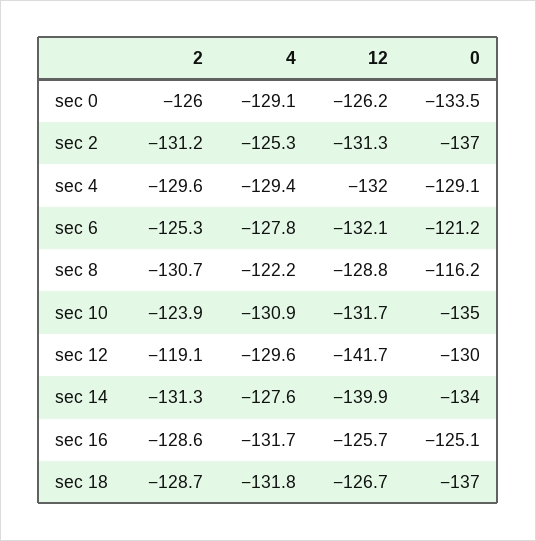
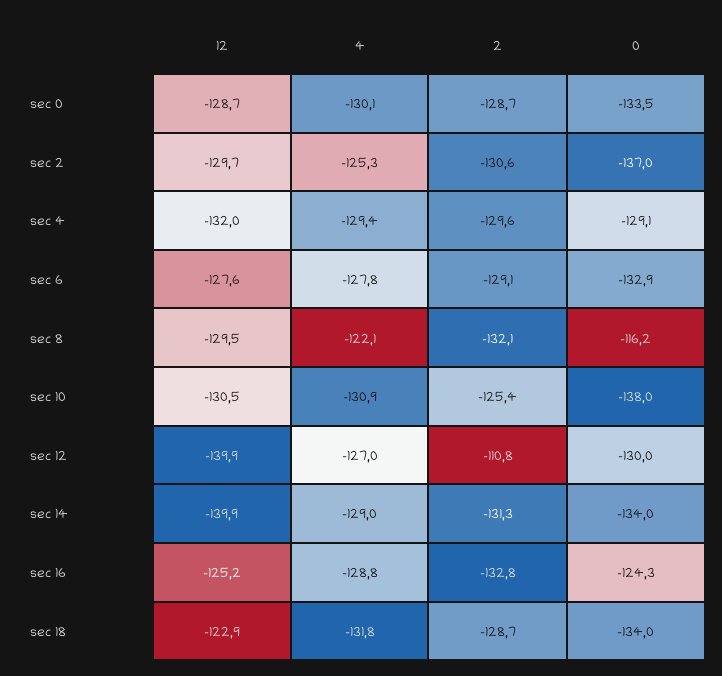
2, sec 0: -126 -> -128.7
4, sec 0: -129.1 -> -130.1
12, sec 0: -126.2 -> -128.7
2, sec 2: -131.2 -> -130.6
12, sec 2: -131.3 -> -129.7
2, sec 6: -125.3 -> -129.1
12, sec 6: -132.1 -> -127.6
0, sec 6: -121.2 -> -132.9
2, sec 8: -130.7 -> -132.1
4, sec 8: -122.2 -> -122.1
12, sec 8: -128.8 -> -129.5
2, sec 10: -123.9 -> -125.4
12, sec 10: -131.7 -> -130.5
0, sec 10: -135 -> -138
2, sec 12: -119.1 -> -110.8
4, sec 12: -129.6 -> -127
12, sec 12: -141.7 -> -139.9
4, sec 14: -127.6 -> -129
2, sec 16: -128.6 -> -132.8
4, sec 16: -131.7 -> -128.8
12, sec 16: -125.7 -> -125.2
0, sec 16: -125.1 -> -124.3
12, sec 18: -126.7 -> -122.9
0, sec 18: -137 -> -134

